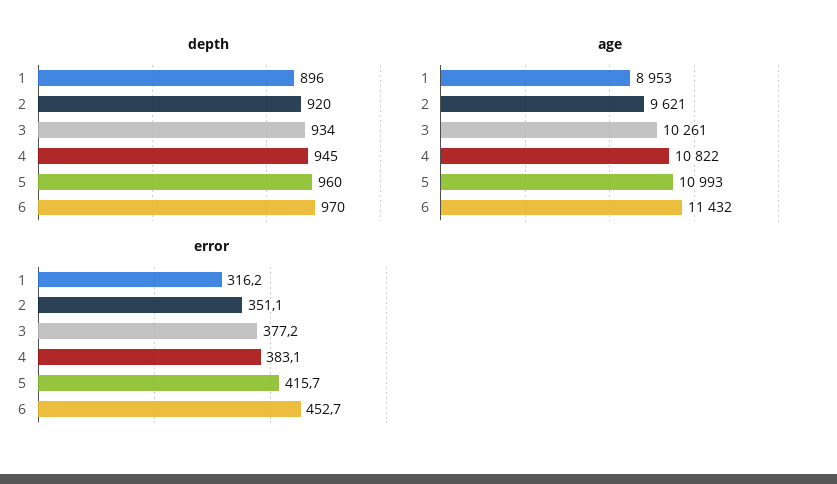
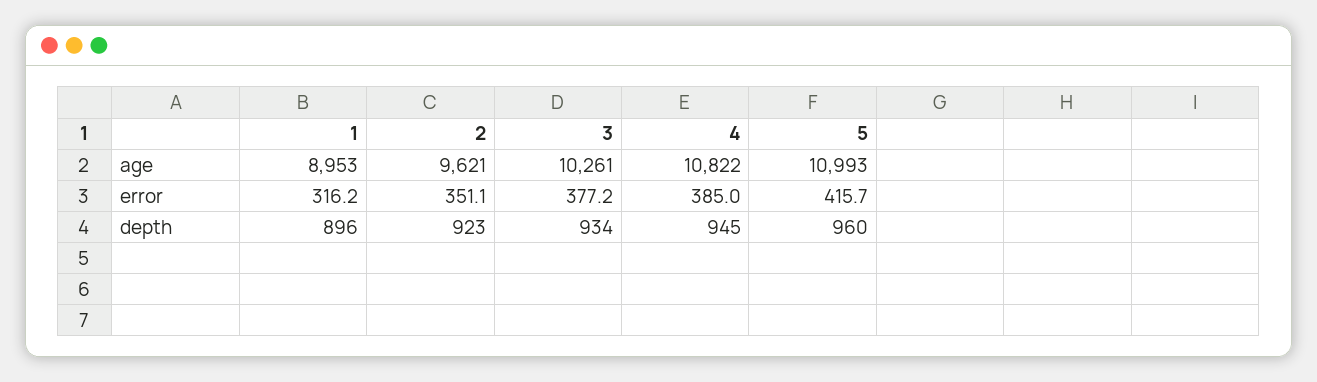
depth, 2: 920 -> 923
depth, 6: 970 -> none
age, 6: 11432 -> none
error, 4: 383.1 -> 385
error, 6: 452.7 -> none

